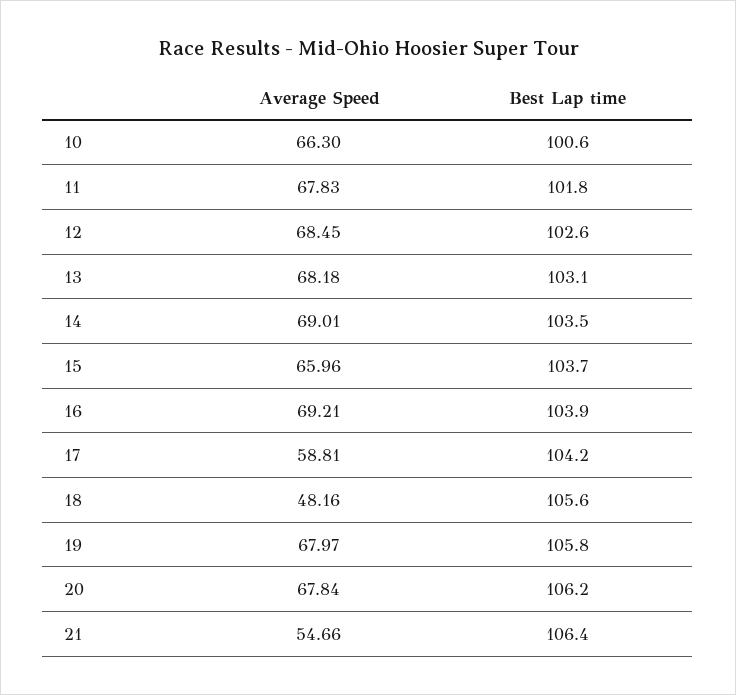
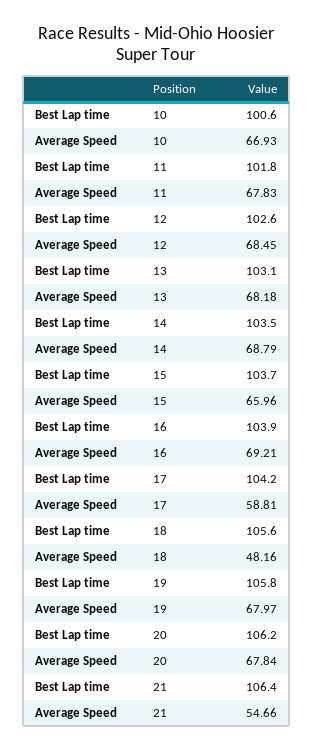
Average Speed, 10: 66.3 -> 66.93
Average Speed, 14: 69.01 -> 68.79

